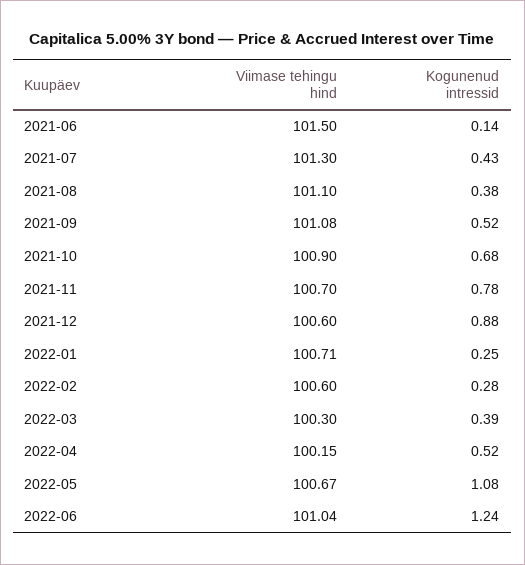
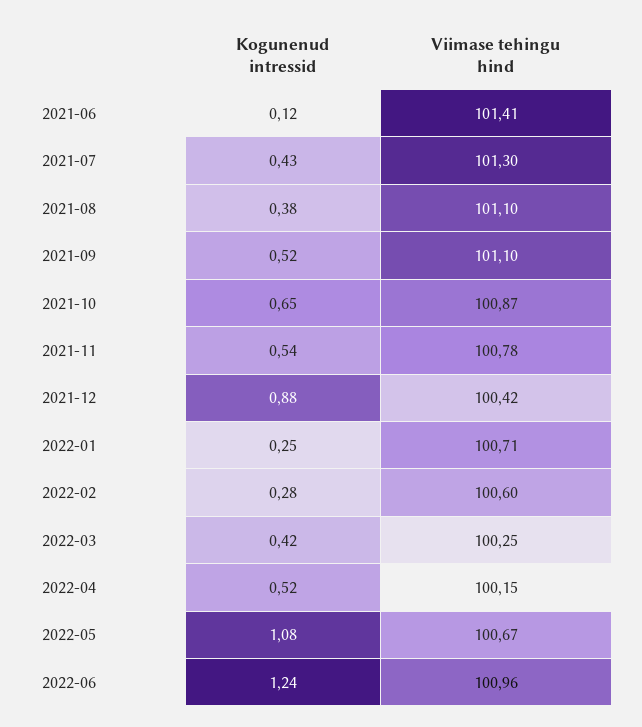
Viimase tehingu hind, 2021-06: 101.5 -> 101.41
Kogunenud intressid, 2021-06: 0.14 -> 0.12
Viimase tehingu hind, 2021-09: 101.08 -> 101.1
Viimase tehingu hind, 2021-10: 100.9 -> 100.87
Kogunenud intressid, 2021-10: 0.68 -> 0.65
Viimase tehingu hind, 2021-11: 100.7 -> 100.78
Kogunenud intressid, 2021-11: 0.78 -> 0.54
Viimase tehingu hind, 2021-12: 100.6 -> 100.42
Viimase tehingu hind, 2022-03: 100.3 -> 100.25
Kogunenud intressid, 2022-03: 0.39 -> 0.42
Viimase tehingu hind, 2022-06: 101.04 -> 100.96

